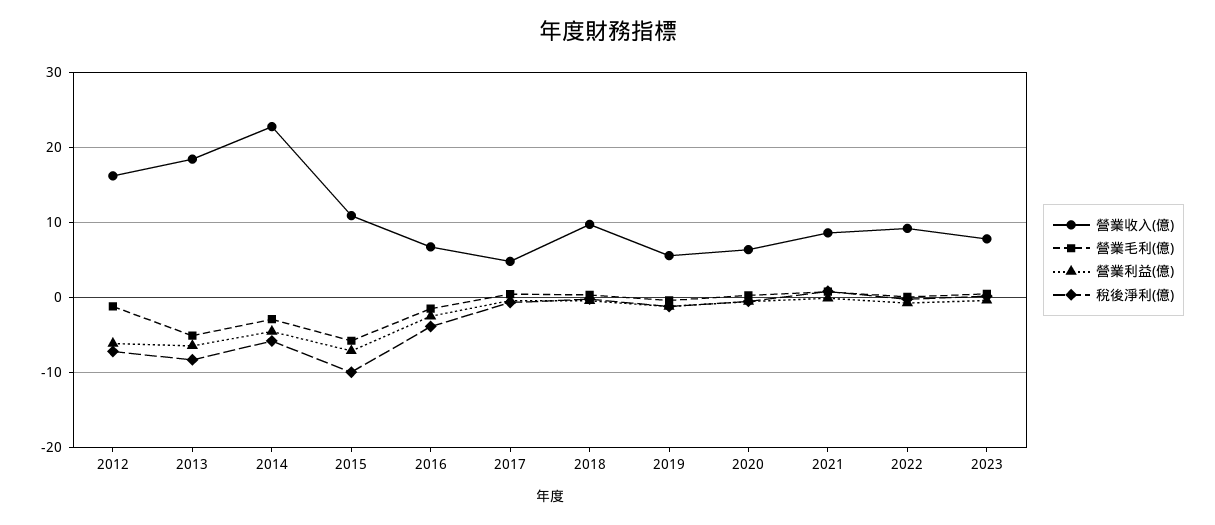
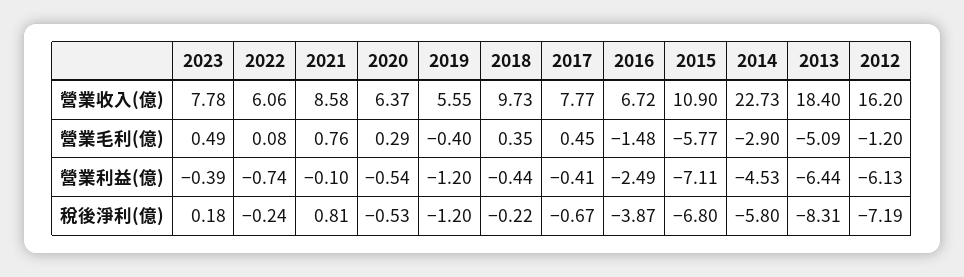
稅後淨利(億), 2015: -10 -> -6.8
營業收入(億), 2017: 5 -> 7.77
營業收入(億), 2022: 9 -> 6.06

